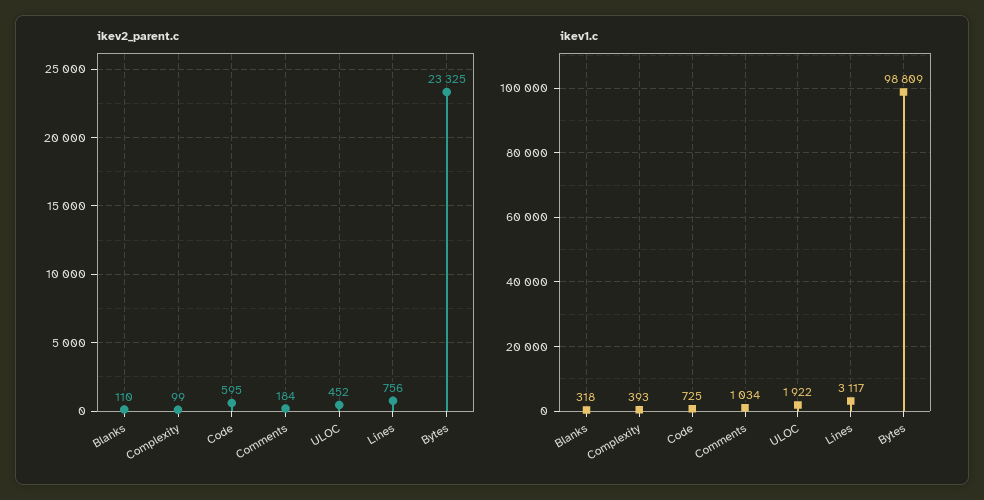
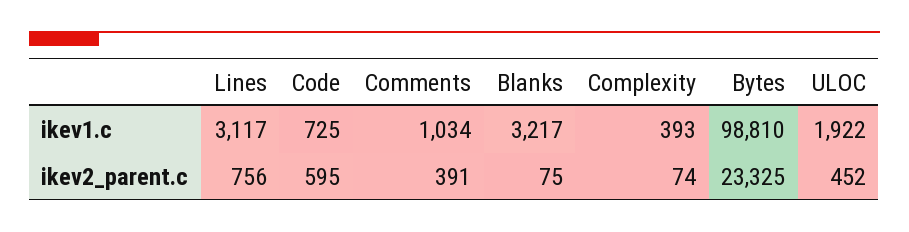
ikev2_parent.c, Blanks: 110 -> 75
ikev2_parent.c, Complexity: 99 -> 74
ikev2_parent.c, Comments: 184 -> 391
ikev1.c, Blanks: 318 -> 3217
ikev1.c, Bytes: 98809 -> 98810

